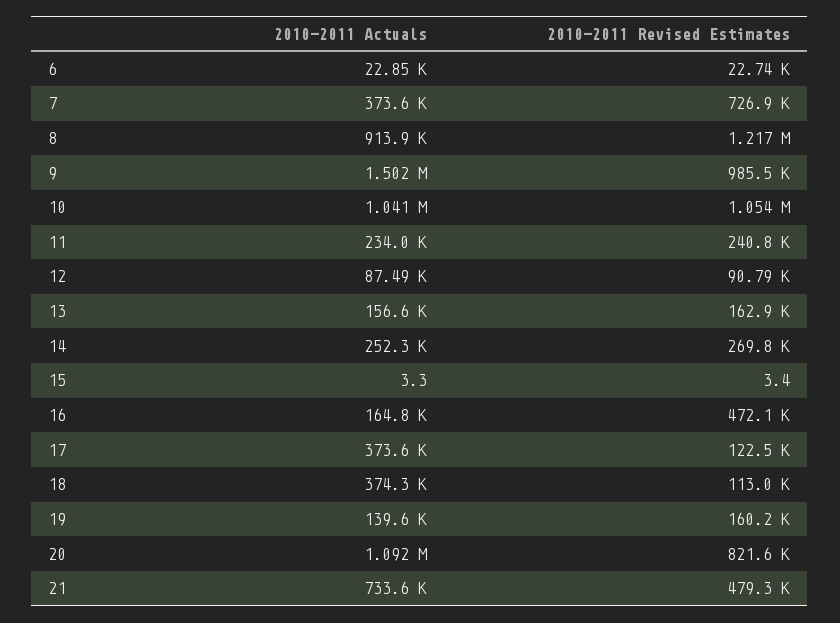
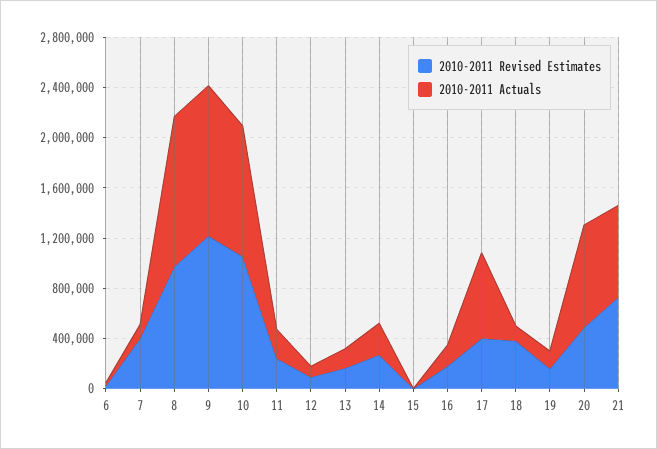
2010-2011 Actuals, 7: 373600 -> 100000
2010-2011 Revised Estimates, 7: 726900 -> 400000
2010-2011 Actuals, 8: 913900 -> 1200000
2010-2011 Revised Estimates, 8: 1217000 -> 1000000
2010-2011 Actuals, 9: 1502000 -> 1200000
2010-2011 Revised Estimates, 9: 985500 -> 1200000
2010-2011 Revised Estimates, 16: 472100 -> 200000
2010-2011 Actuals, 17: 373600 -> 700000
2010-2011 Revised Estimates, 17: 122500 -> 400000
2010-2011 Actuals, 18: 374300 -> 100000
2010-2011 Revised Estimates, 18: 113000 -> 400000
2010-2011 Actuals, 20: 1092000 -> 800000
2010-2011 Revised Estimates, 20: 821600 -> 500000
2010-2011 Revised Estimates, 21: 479300 -> 700000

